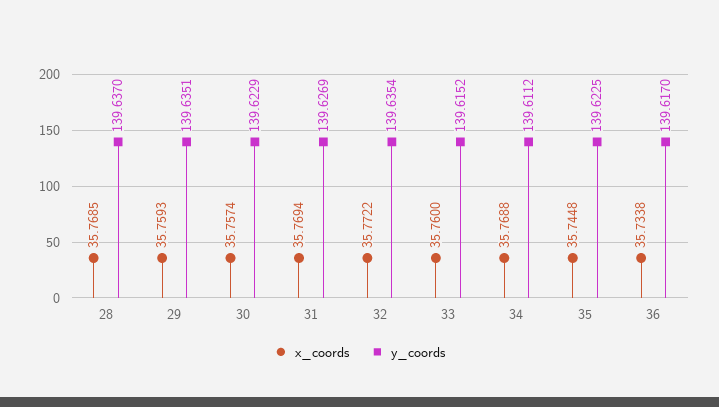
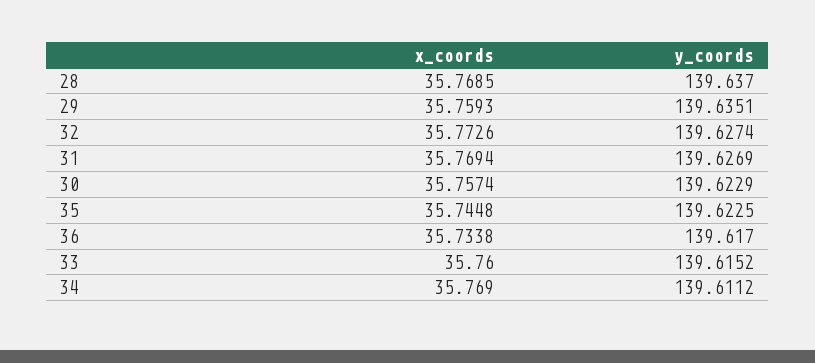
x_coords, 32: 35.7722 -> 35.7726
y_coords, 32: 139.6354 -> 139.6274
x_coords, 34: 35.7688 -> 35.769

